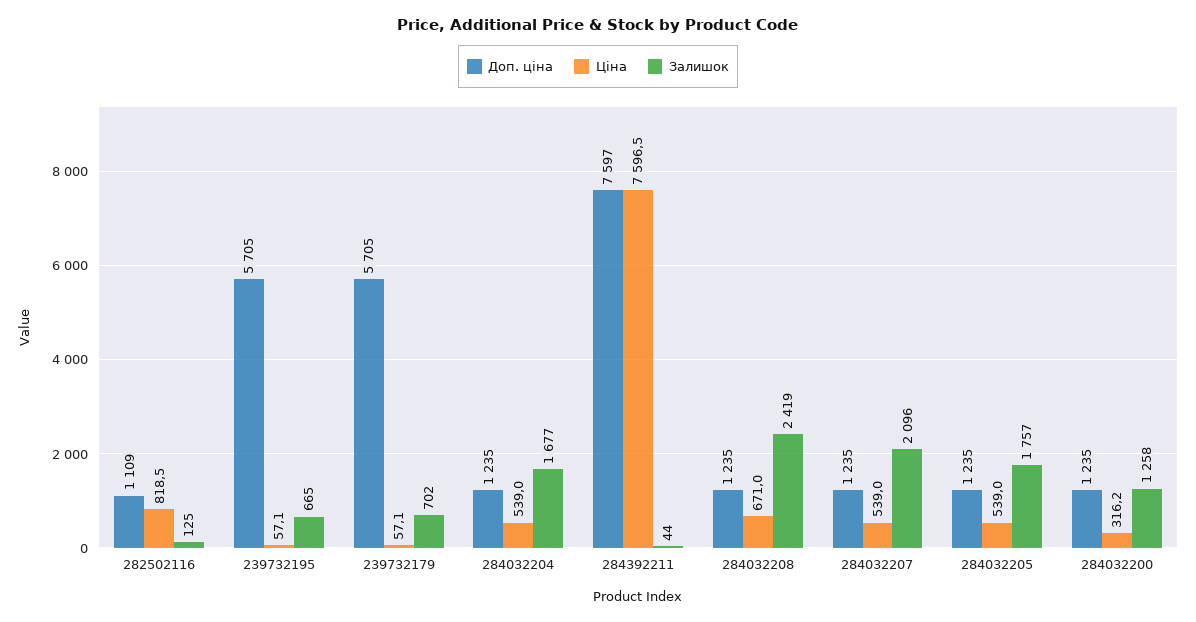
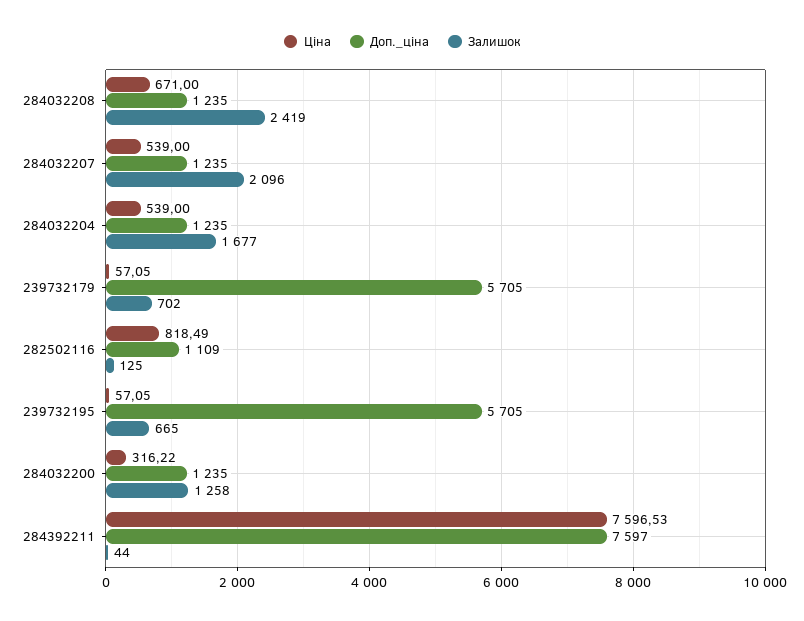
Доп. ціна, 284032205: 1235 -> none
Ціна, 284032205: 539 -> none
Залишок, 284032205: 1757 -> none

